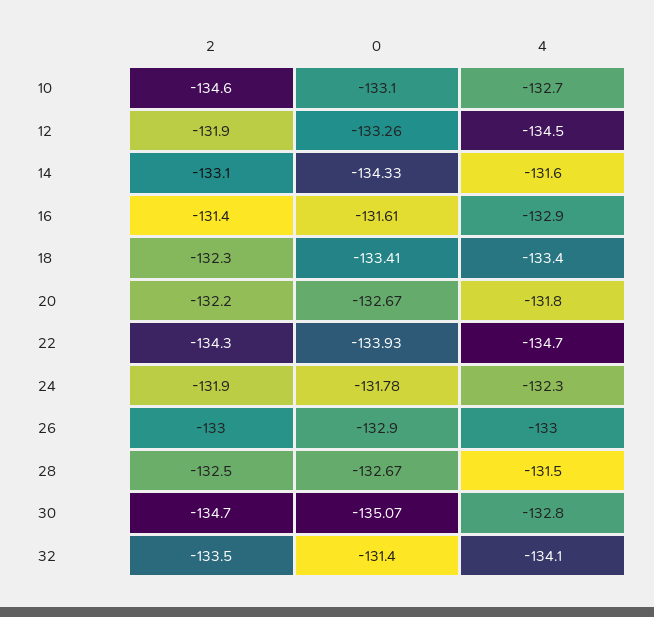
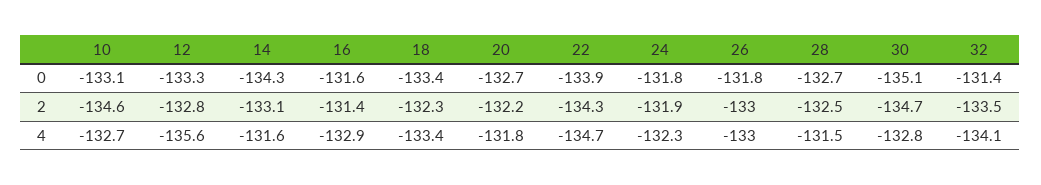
2, 12: -131.9 -> -132.8
4, 12: -134.5 -> -135.6
0, 26: -132.9 -> -131.8

